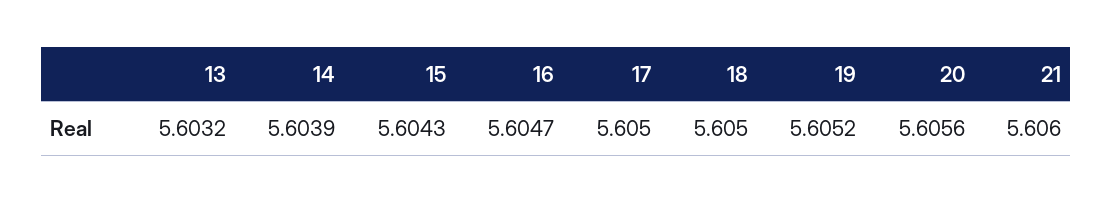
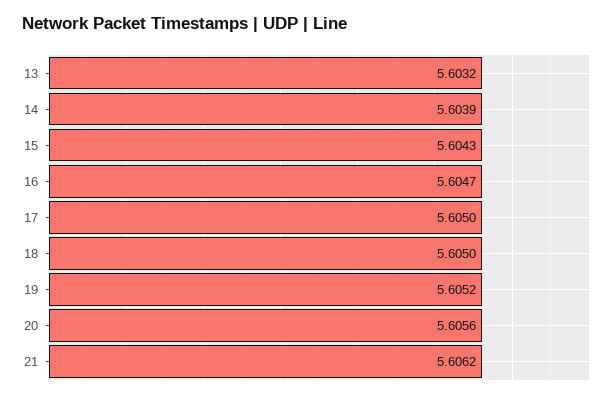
21: 5.606 -> 5.6062

